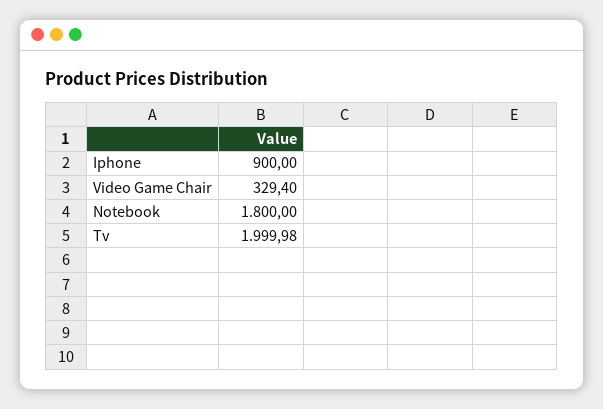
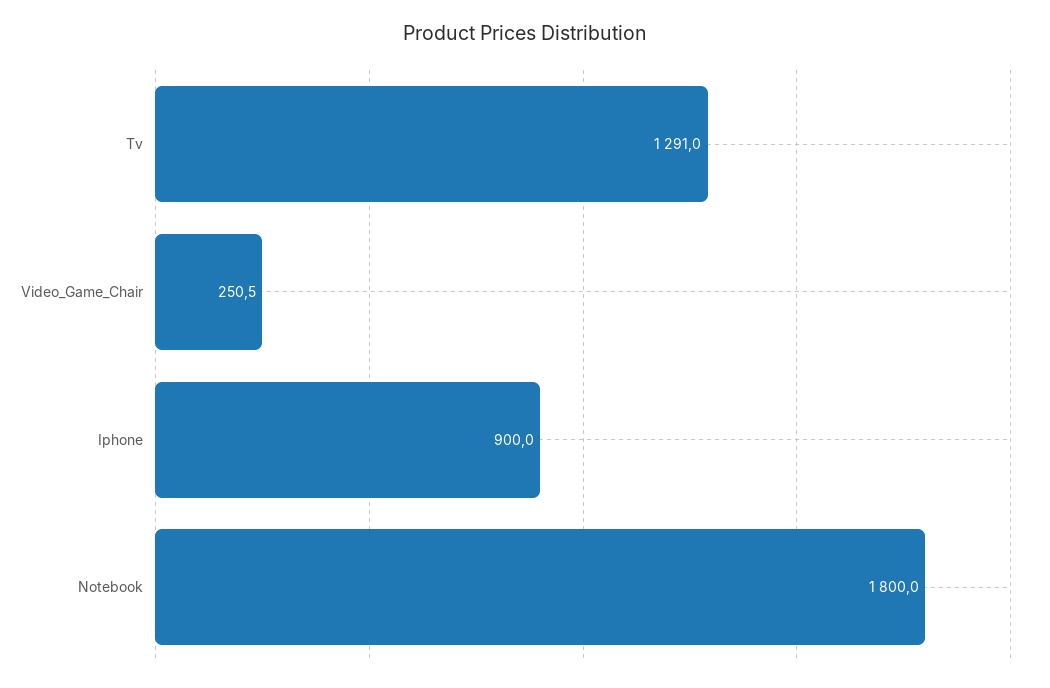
Video Game Chair: 329.4 -> 250.5
Tv: 1999.98 -> 1291

